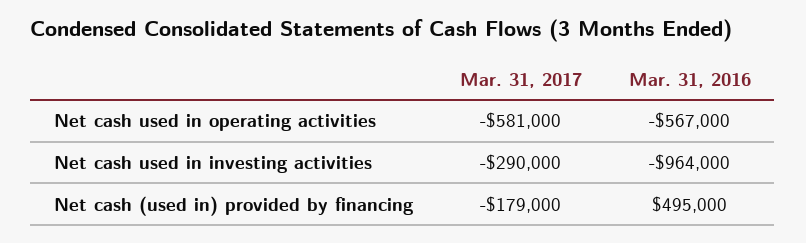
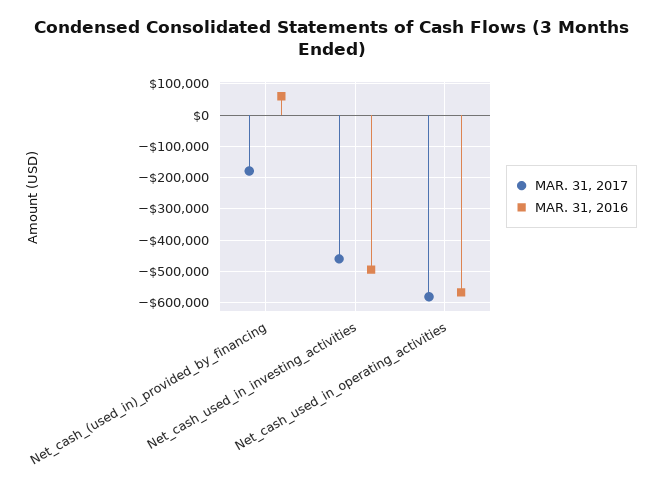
Mar. 31, 2017, Net cash used in investing activities: -290000 -> -460000
Mar. 31, 2016, Net cash used in investing activities: -964000 -> -500000
Mar. 31, 2016, Net cash (used in) provided by financing: 495000 -> 60000

